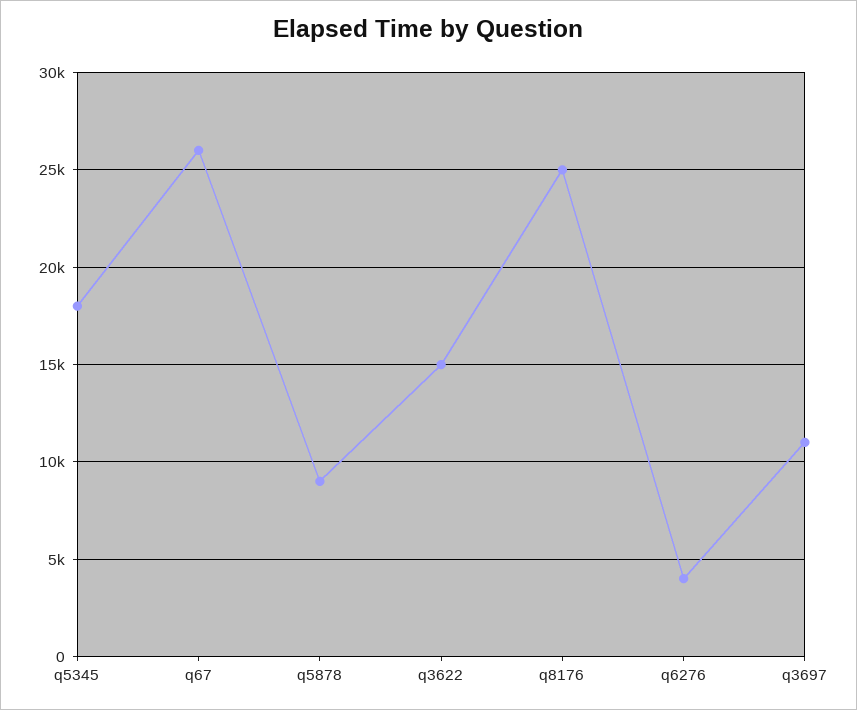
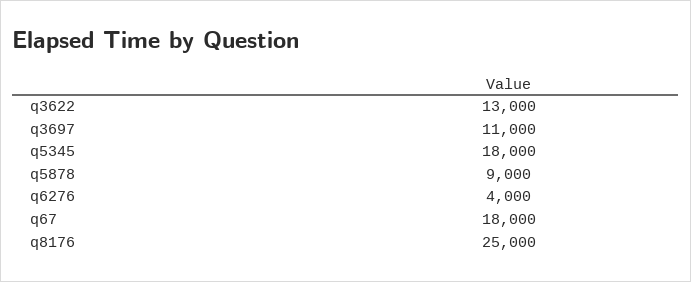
q67: 26000 -> 18000
q3622: 15000 -> 13000

